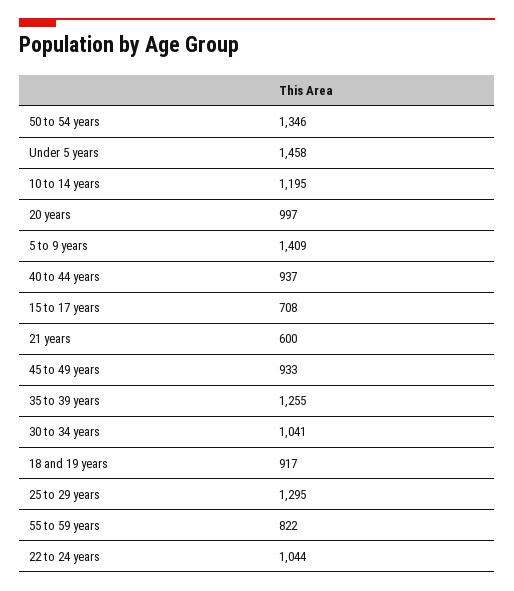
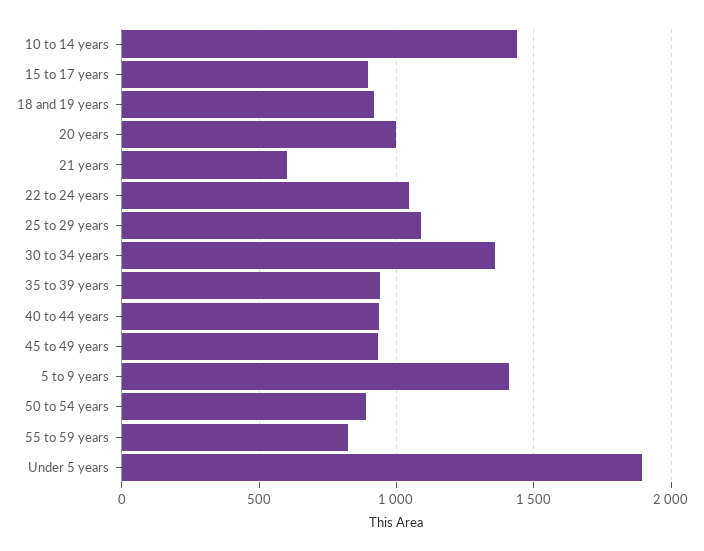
50 to 54 years: 1346 -> 900
Under 5 years: 1458 -> 1900
10 to 14 years: 1195 -> 1450
15 to 17 years: 708 -> 900
35 to 39 years: 1255 -> 950
30 to 34 years: 1041 -> 1350
25 to 29 years: 1295 -> 1100

